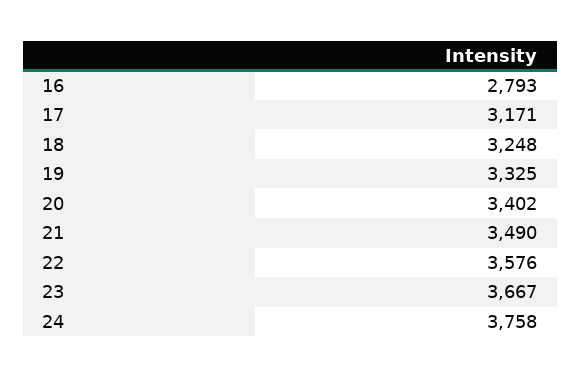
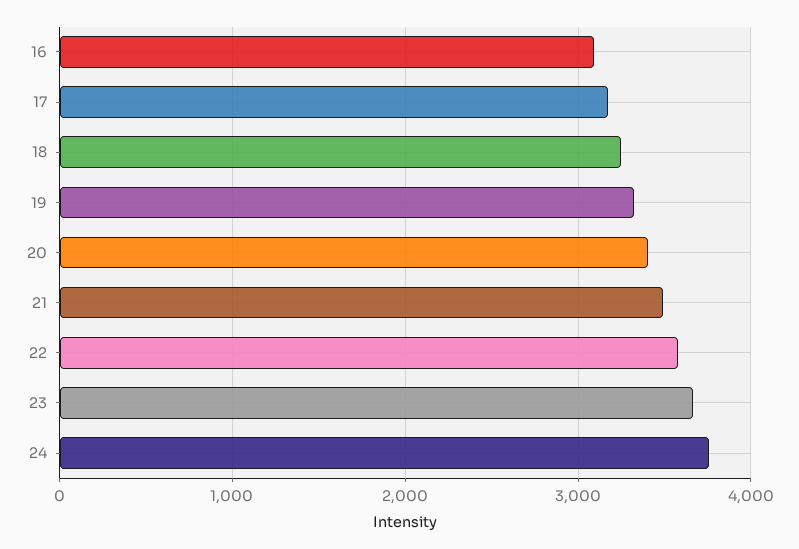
16: 2793 -> 3100

